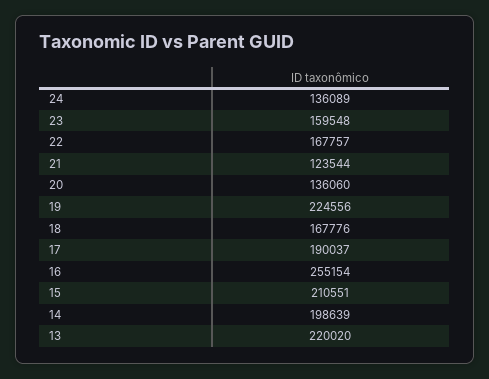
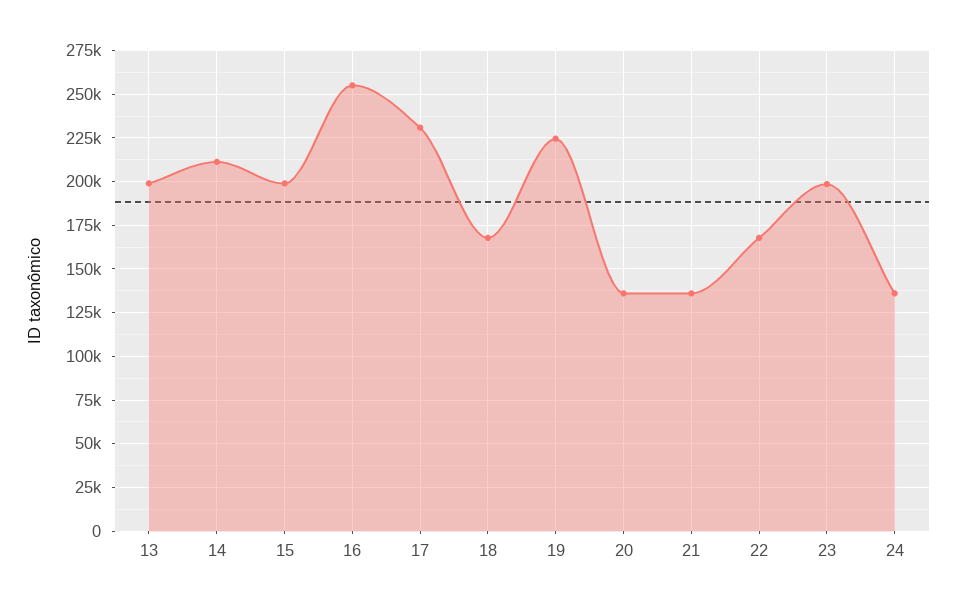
23: 159548 -> 200000
21: 123544 -> 135000
17: 190037 -> 230000
15: 210551 -> 200000
14: 198639 -> 210000
13: 220020 -> 200000

